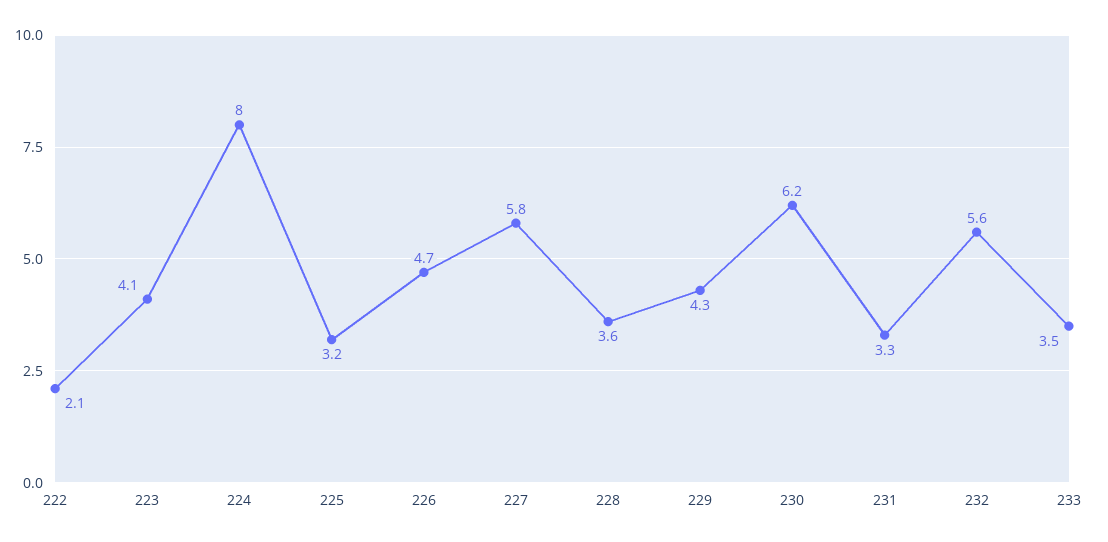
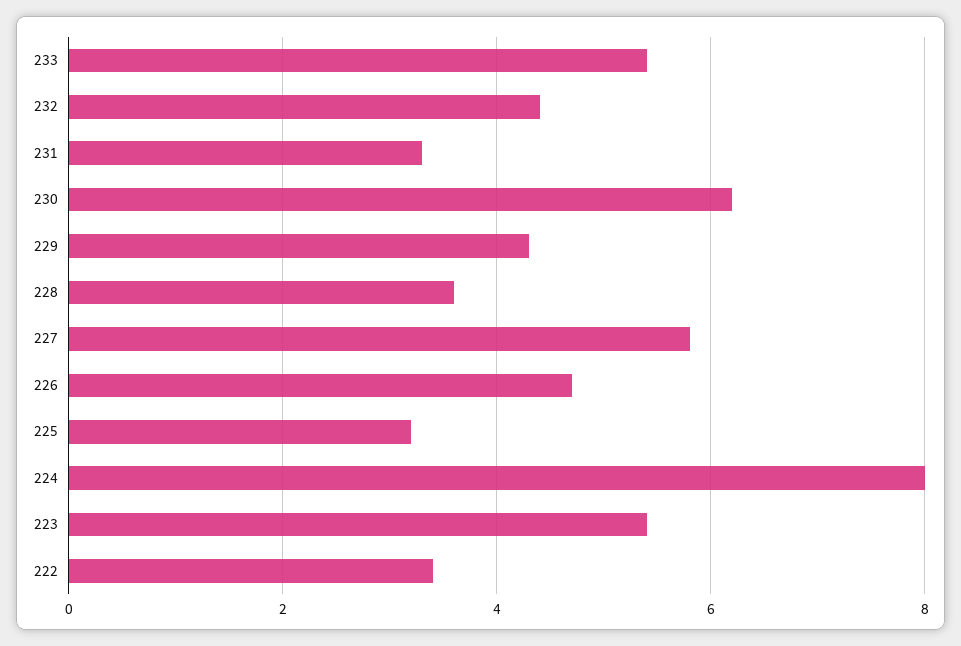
222: 2.1 -> 3.5
223: 4.1 -> 5.5
232: 5.6 -> 4.5
233: 3.5 -> 5.5

